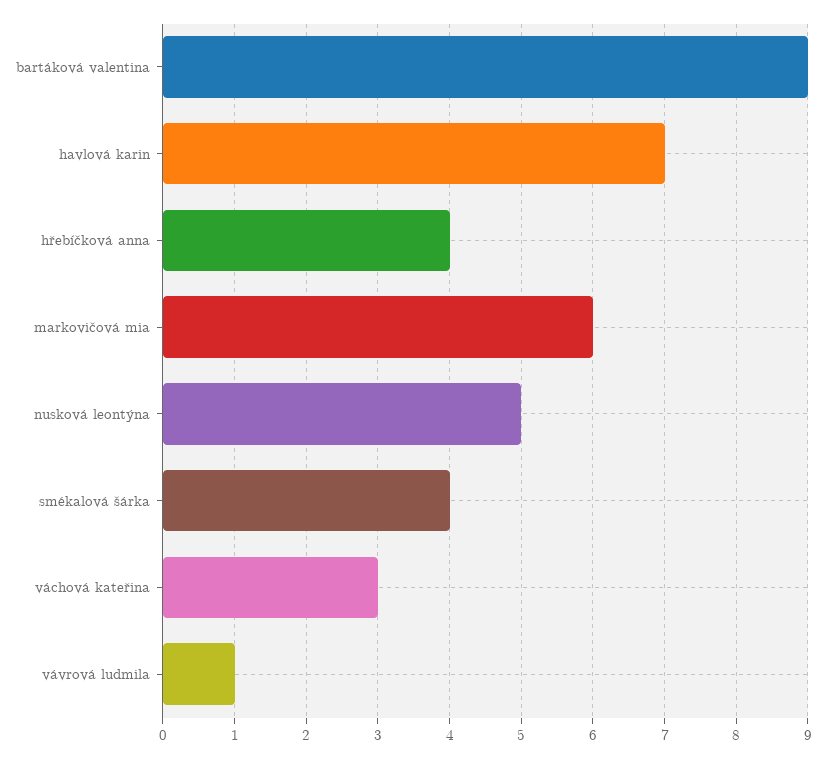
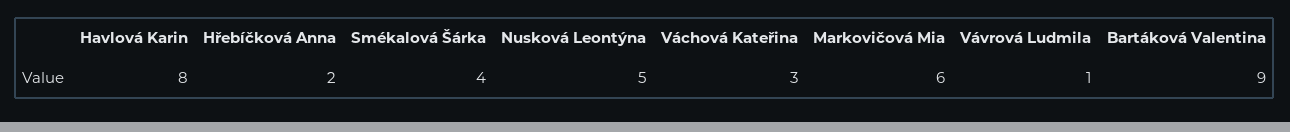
havlová karin: 7 -> 8
hřebíčková anna: 4 -> 2

